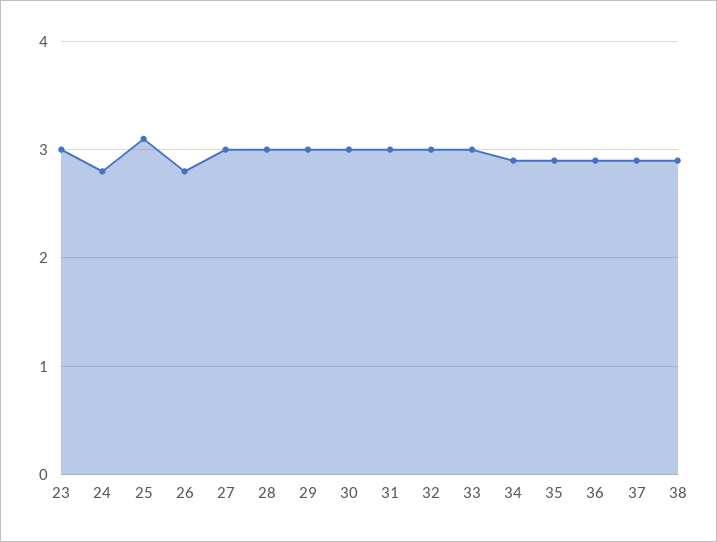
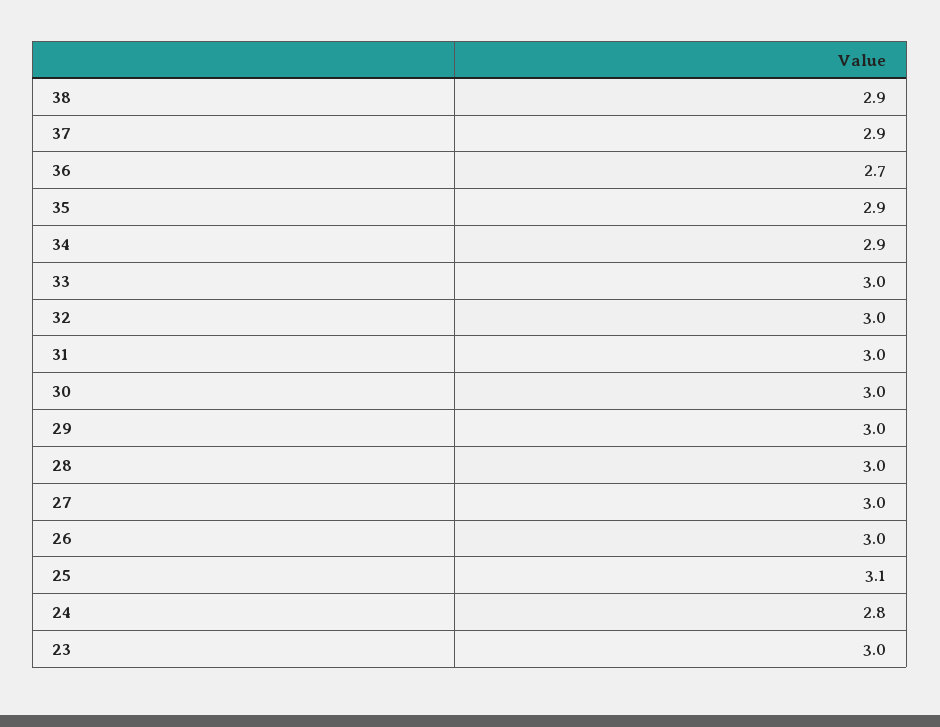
26: 2.8 -> 3
36: 2.9 -> 2.7

